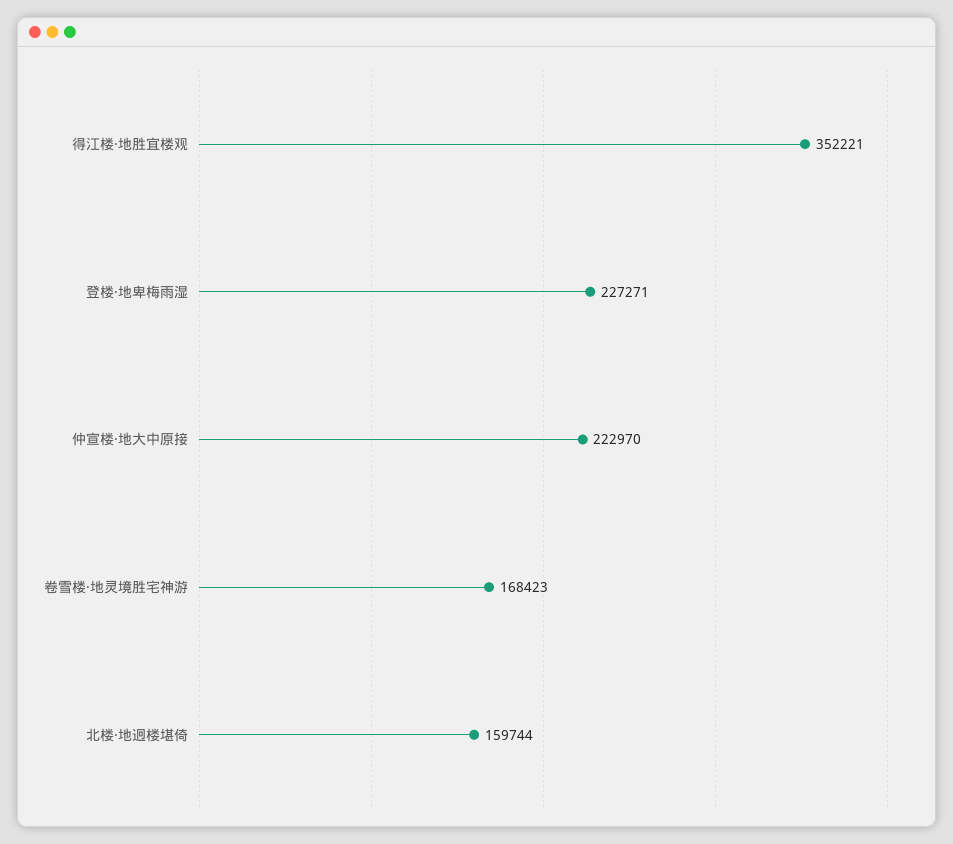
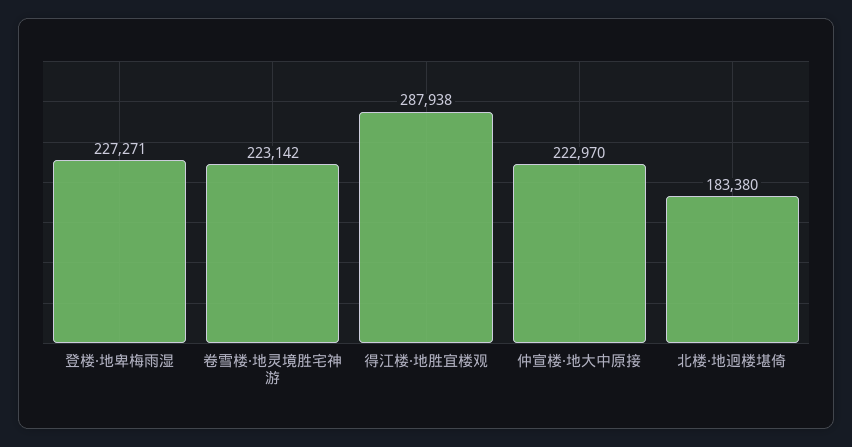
得江楼·地胜宜楼观: 352221 -> 287938
卷雪楼·地灵境胜宅神游: 168423 -> 223142
北楼·地迥楼堪倚: 159744 -> 183380

